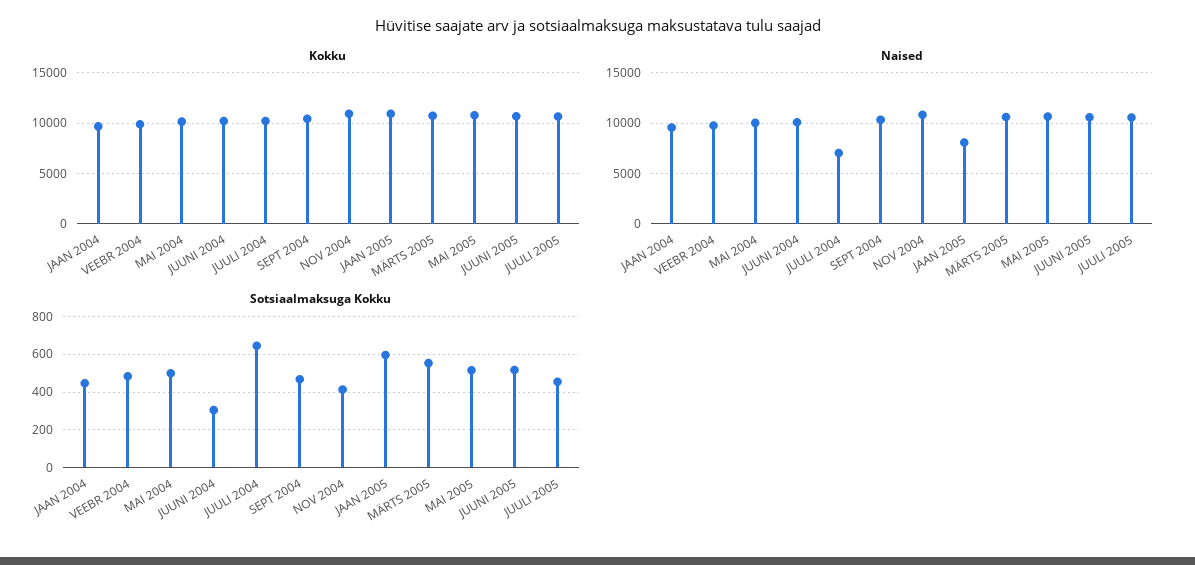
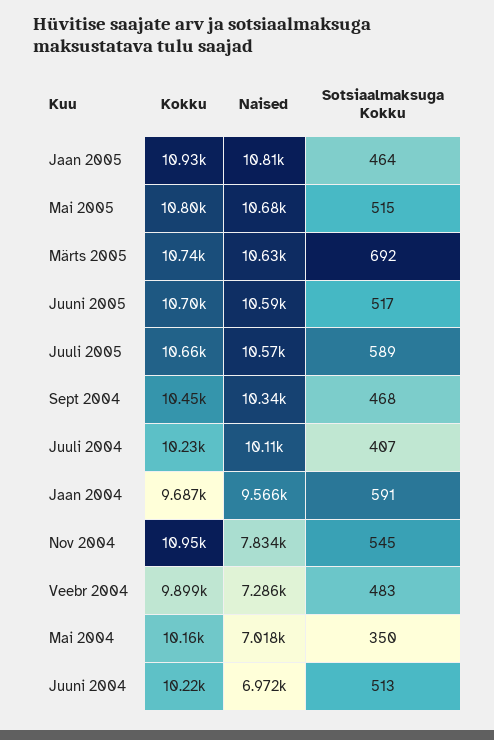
Naised, VEEBR 2004: 10000 -> 7286
Naised, MAI 2004: 10000 -> 7018
Naised, JUUNI 2004: 10000 -> 6972
Naised, JUULI 2004: 7000 -> 10110
Naised, NOV 2004: 11000 -> 7834
Naised, JAAN 2005: 8000 -> 10810
Sotsiaalmaksuga Kokku, JAAN 2004: 450 -> 591
Sotsiaalmaksuga Kokku, MAI 2004: 500 -> 350
Sotsiaalmaksuga Kokku, JUUNI 2004: 300 -> 513
Sotsiaalmaksuga Kokku, JUULI 2004: 650 -> 407
Sotsiaalmaksuga Kokku, NOV 2004: 400 -> 545
Sotsiaalmaksuga Kokku, JAAN 2005: 600 -> 464
Sotsiaalmaksuga Kokku, MÄRTS 2005: 550 -> 692
Sotsiaalmaksuga Kokku, JUULI 2005: 450 -> 589

